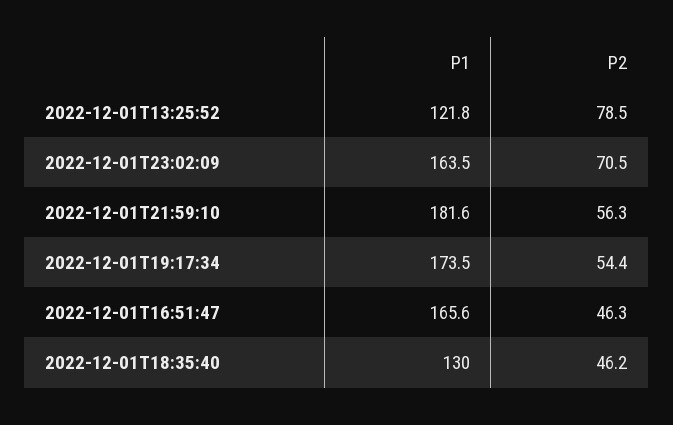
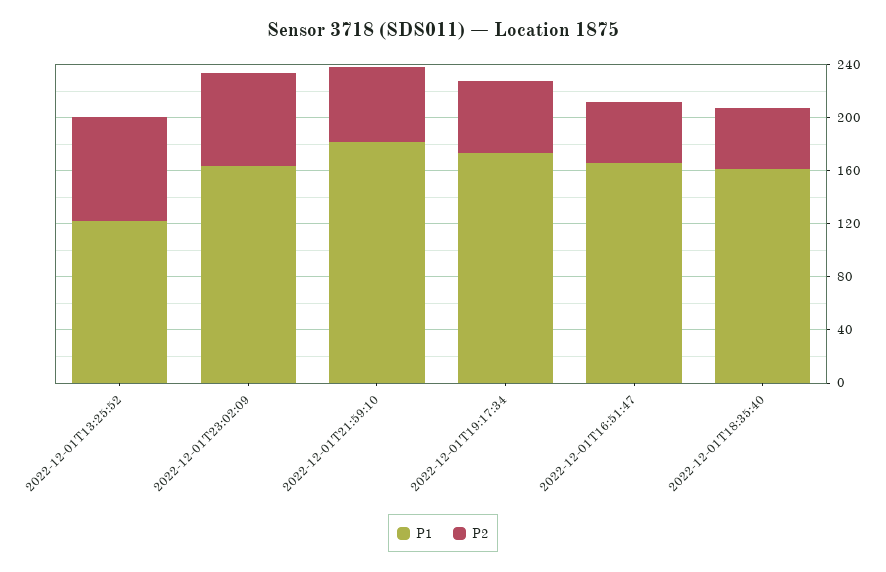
P1, 2022-12-01T18:35:40: 130 -> 160

